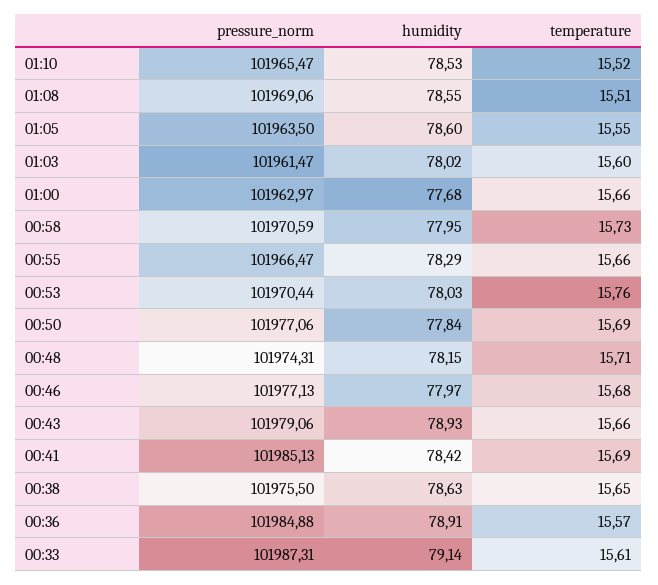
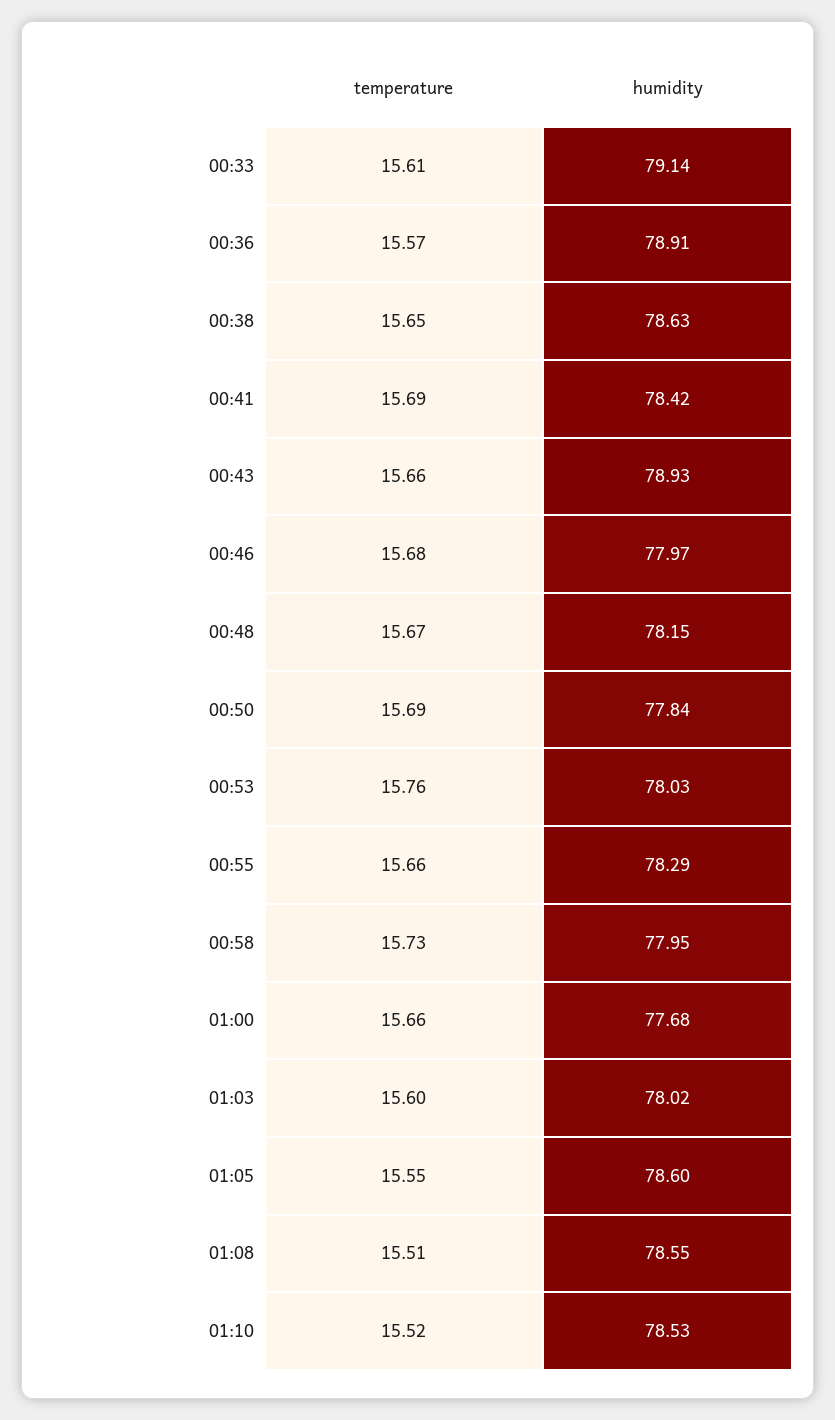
pressure_norm, 01:10: 101965.47 -> none
pressure_norm, 01:08: 101969.06 -> none
pressure_norm, 01:05: 101963.5 -> none
pressure_norm, 01:03: 101961.47 -> none
pressure_norm, 01:00: 101962.97 -> none
pressure_norm, 00:58: 101970.59 -> none
pressure_norm, 00:55: 101966.47 -> none
pressure_norm, 00:53: 101970.44 -> none
pressure_norm, 00:50: 101977.06 -> none
pressure_norm, 00:48: 101974.31 -> none
temperature, 00:48: 15.71 -> 15.67
pressure_norm, 00:46: 101977.13 -> none
pressure_norm, 00:43: 101979.06 -> none
pressure_norm, 00:41: 101985.13 -> none
pressure_norm, 00:38: 101975.5 -> none
pressure_norm, 00:36: 101984.88 -> none
pressure_norm, 00:33: 101987.31 -> none

